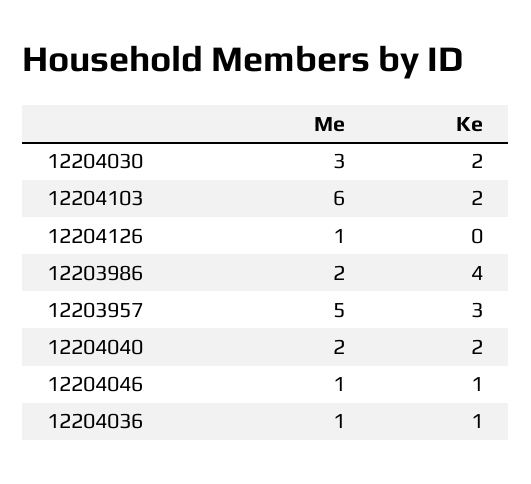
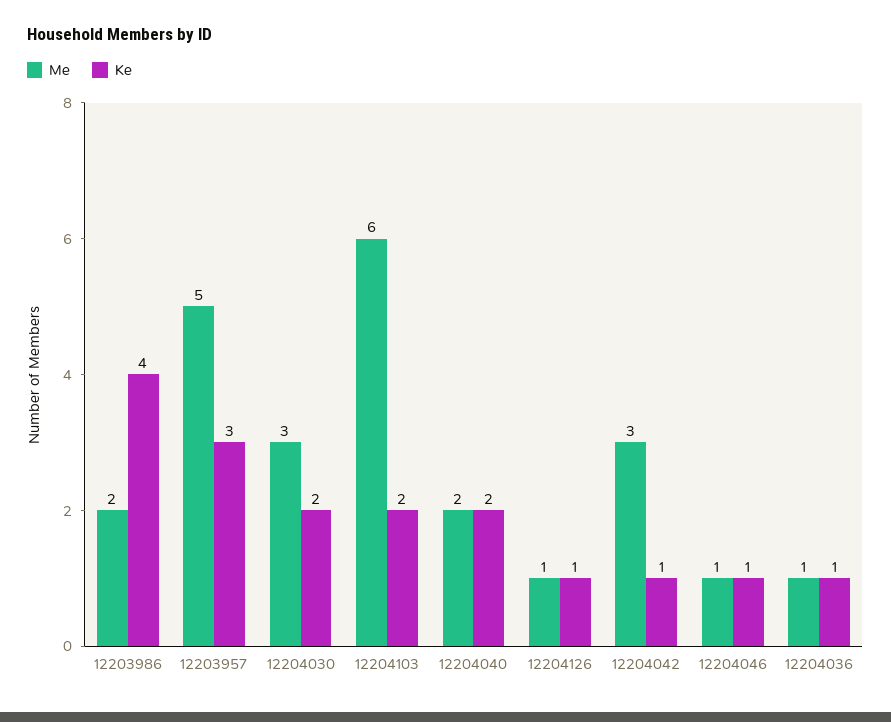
Ke, 12204126: 0 -> 1
Me, 12204042: none -> 3
Ke, 12204042: none -> 1

